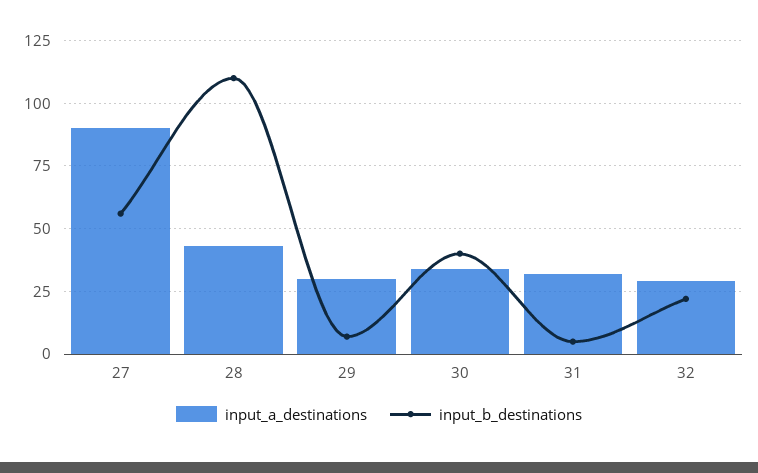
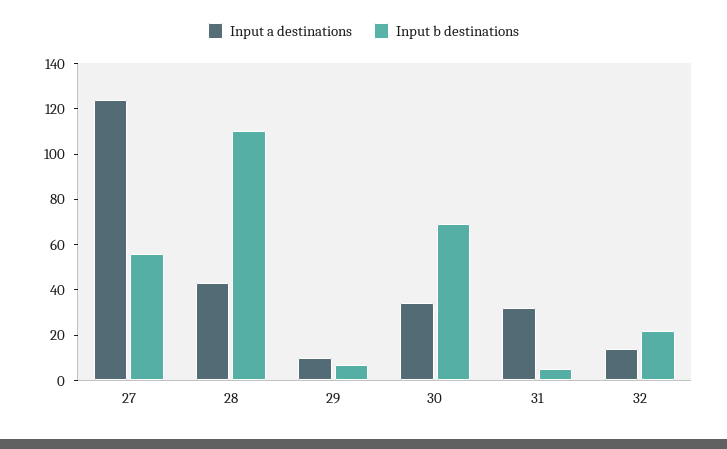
input_a_destinations, 27: 90 -> 125
input_a_destinations, 29: 30 -> 10
input_b_destinations, 30: 40 -> 70
input_a_destinations, 32: 30 -> 15

